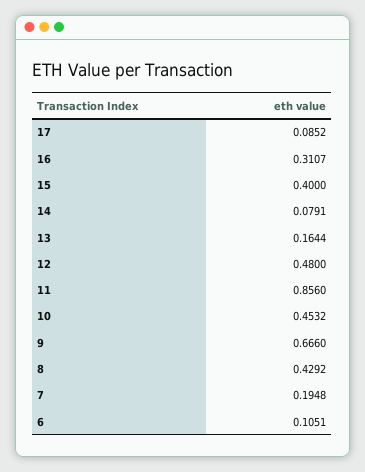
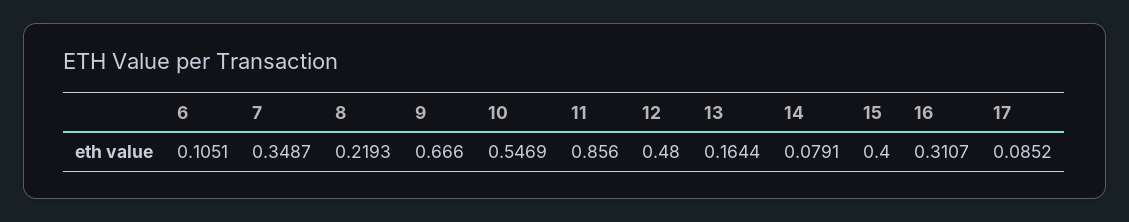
10: 0.4532 -> 0.5469
8: 0.4292 -> 0.2193
7: 0.1948 -> 0.3487

